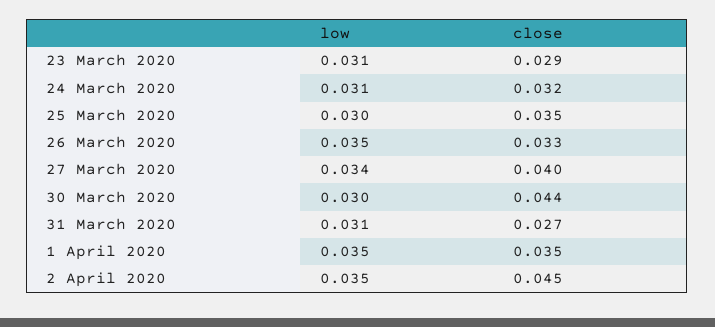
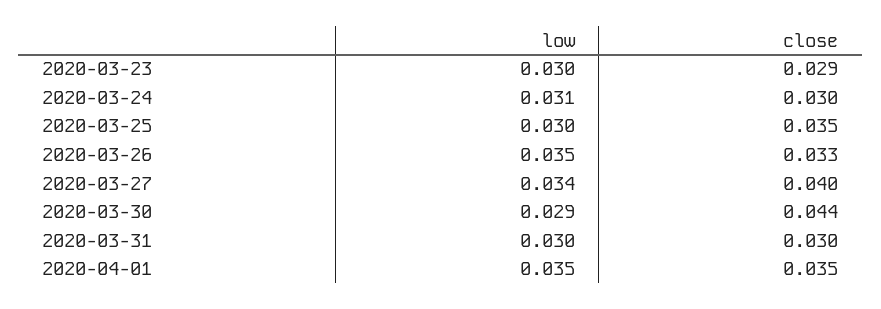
low, 23 March 2020: 0.031 -> 0.03
close, 24 March 2020: 0.032 -> 0.03
low, 30 March 2020: 0.03 -> 0.029
low, 31 March 2020: 0.031 -> 0.03
close, 31 March 2020: 0.027 -> 0.03
low, 2 April 2020: 0.035 -> none
close, 2 April 2020: 0.045 -> none

